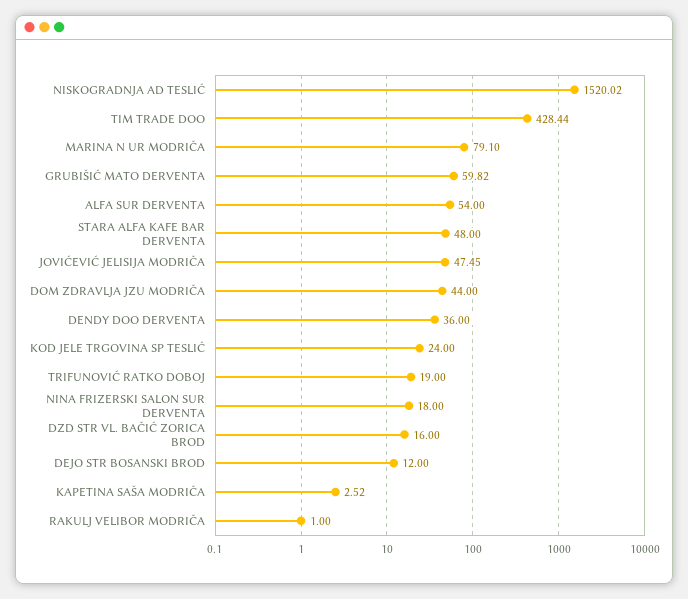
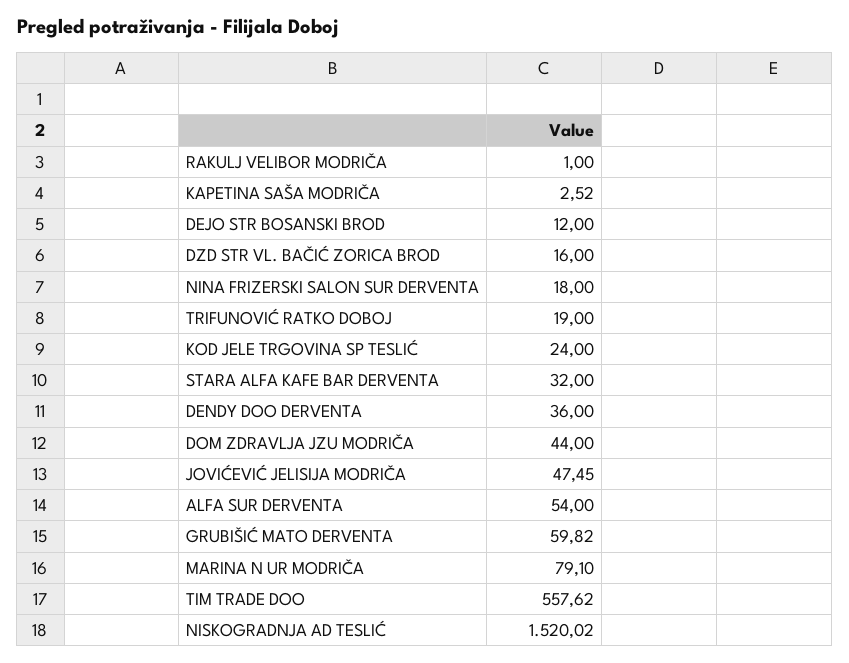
TIM TRADE DOO: 428.44 -> 557.62
STARA ALFA KAFE BAR DERVENTA: 48 -> 32

